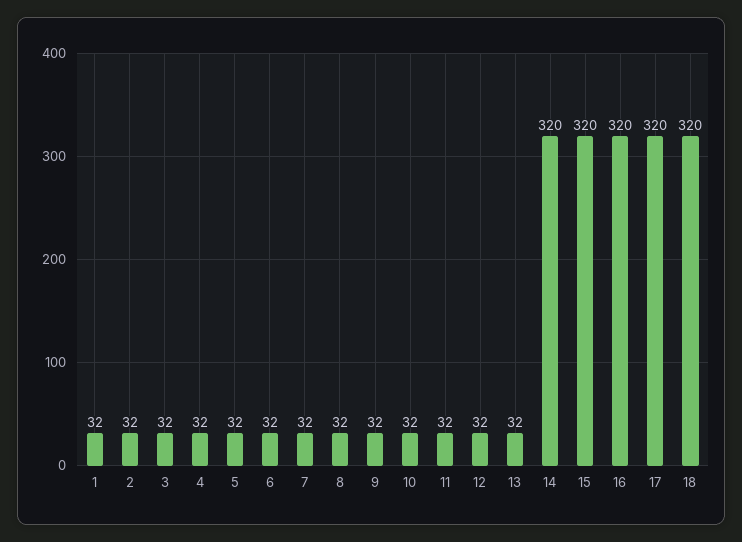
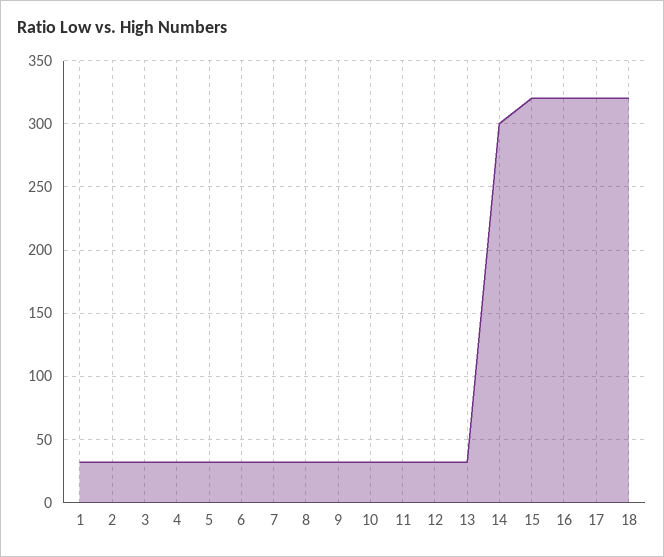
14: 320 -> 300

